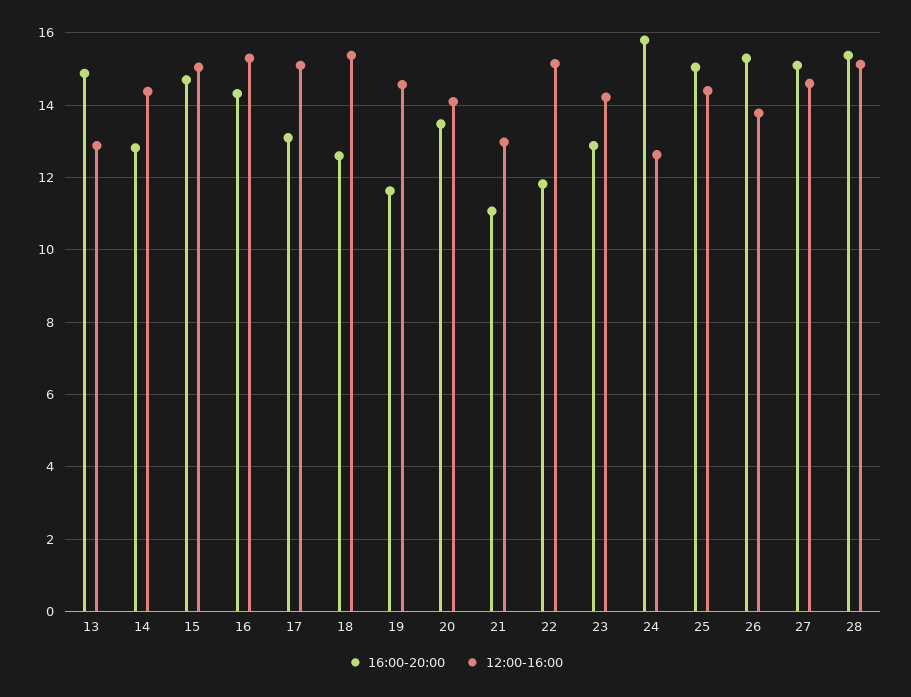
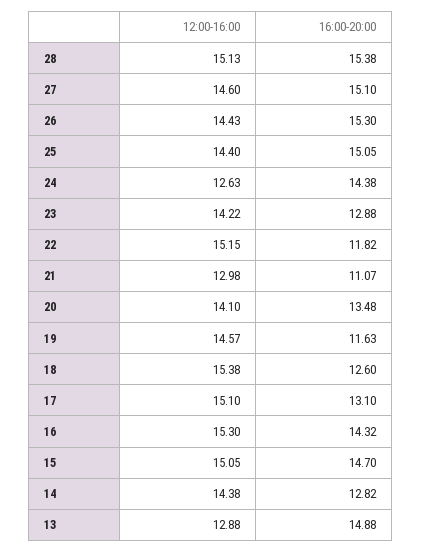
16:00-20:00, 24: 15.8 -> 14.38
12:00-16:00, 26: 13.8 -> 14.43

